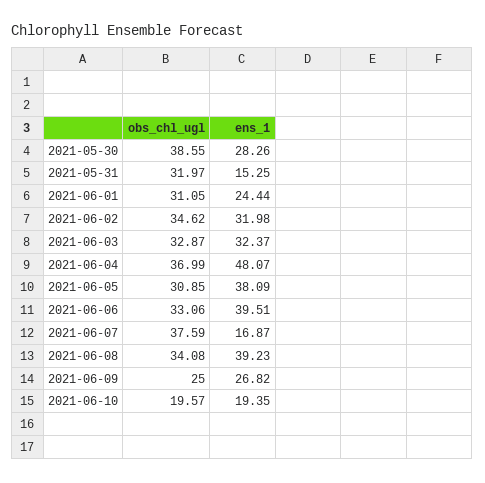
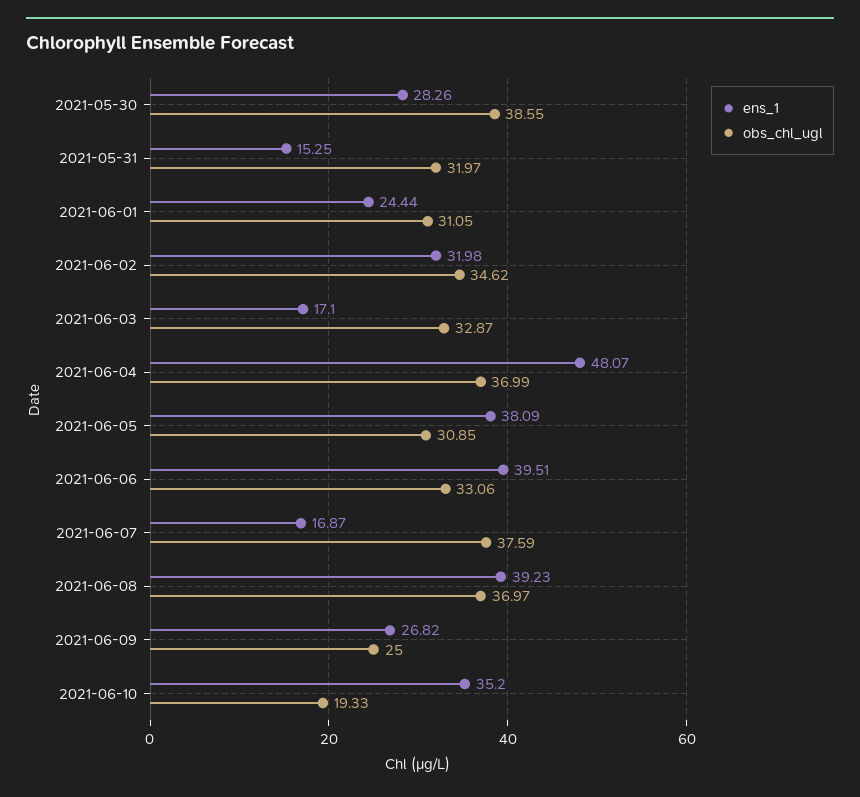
ens_1, 2021-06-03: 32.37 -> 17.1
obs_chl_ugl, 2021-06-08: 34.08 -> 36.97
obs_chl_ugl, 2021-06-10: 19.57 -> 19.33
ens_1, 2021-06-10: 19.35 -> 35.2

